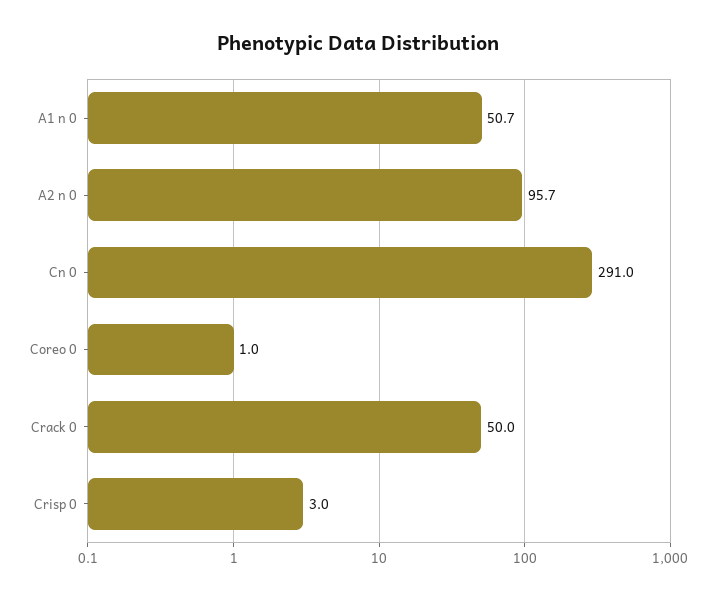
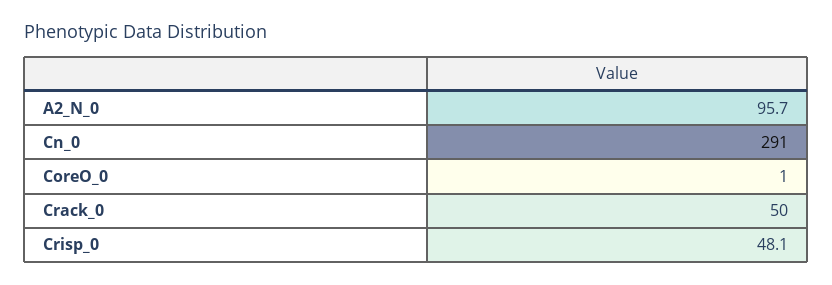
A1 n 0: 50.7 -> none
Crisp 0: 3 -> 48.1

